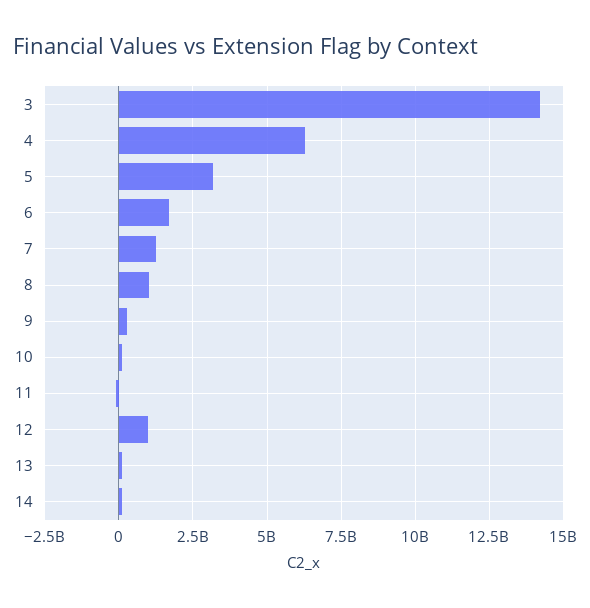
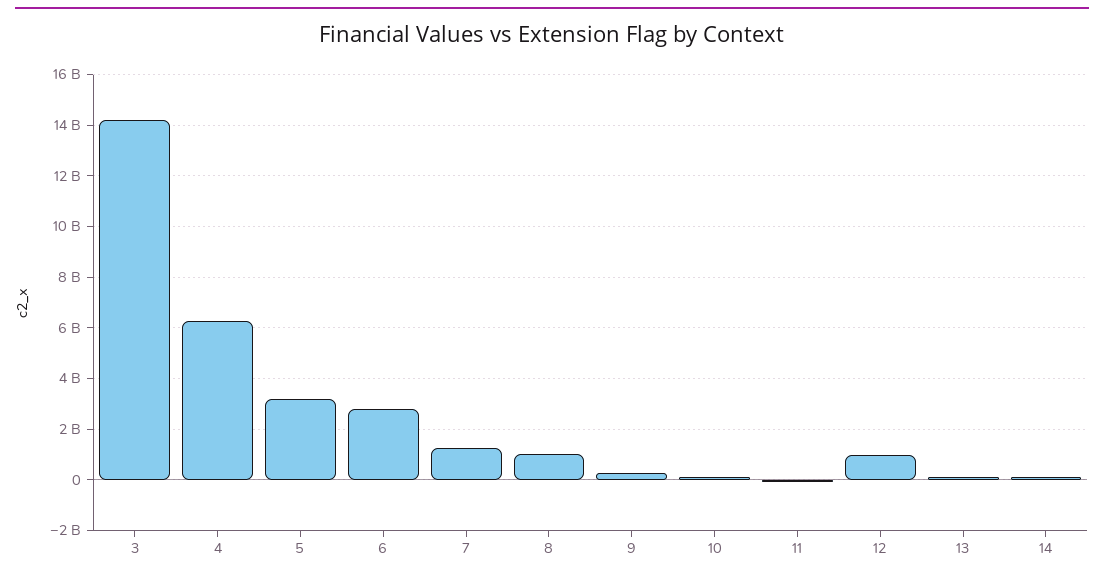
6: 1750000000 -> 2750000000

